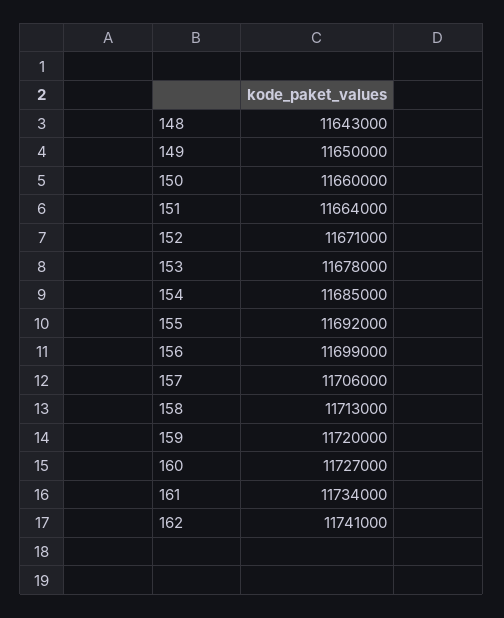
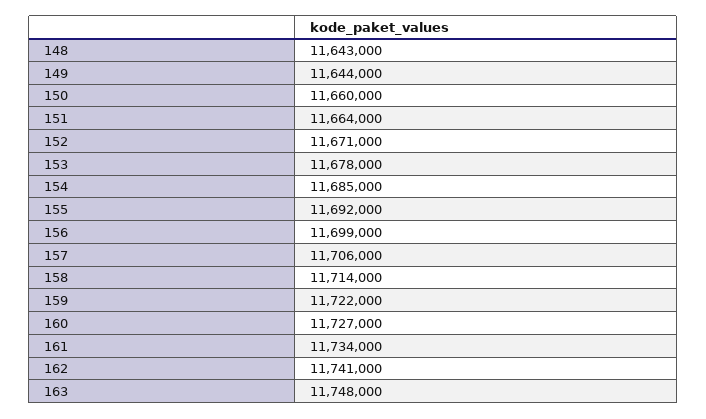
149: 11650000 -> 11644000
158: 11713000 -> 11714000
159: 11720000 -> 11722000
163: none -> 11748000

